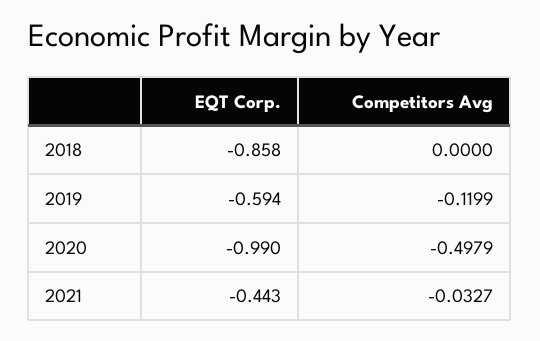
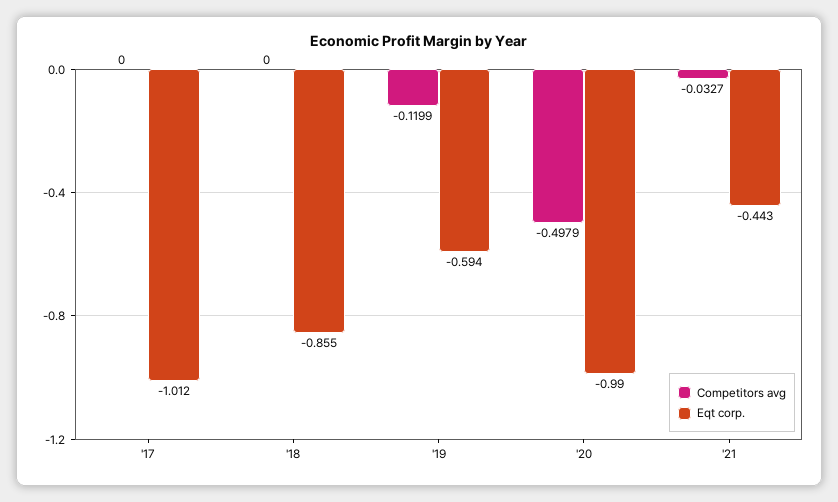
EQT Corp., 2018: -0.858 -> -0.855
Competitors Avg, '17: none -> 0
EQT Corp., '17: none -> -1.012

